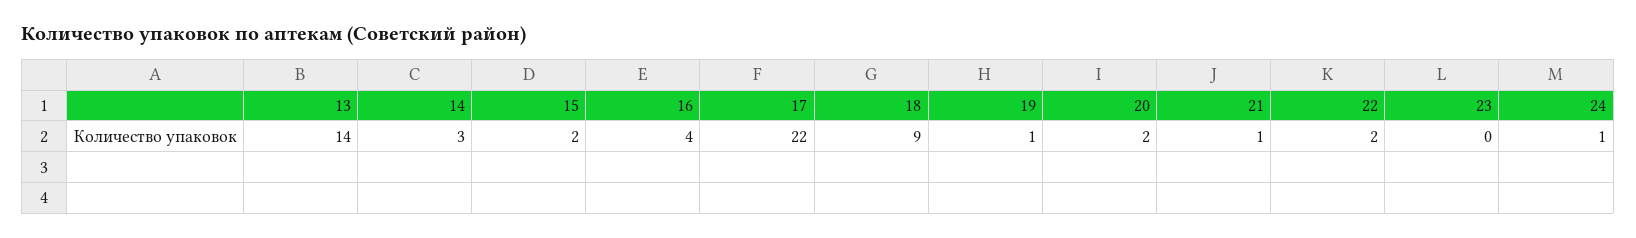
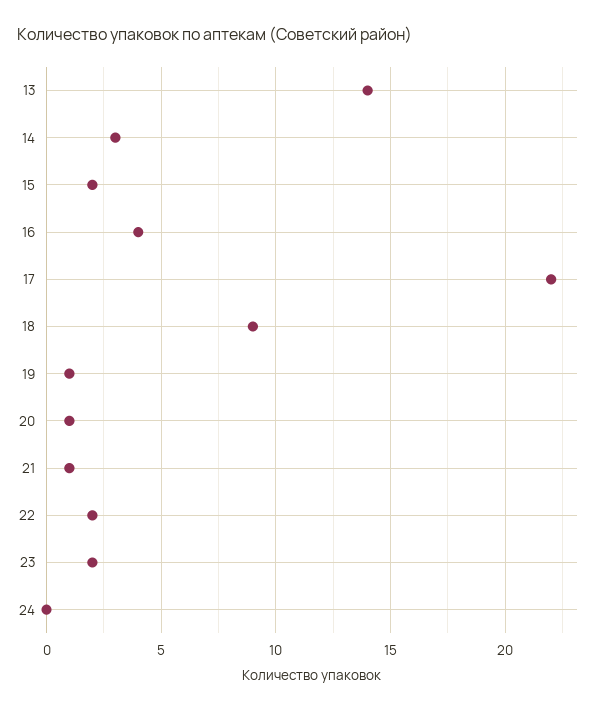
20: 2 -> 1
23: 0 -> 2
24: 1 -> 0

